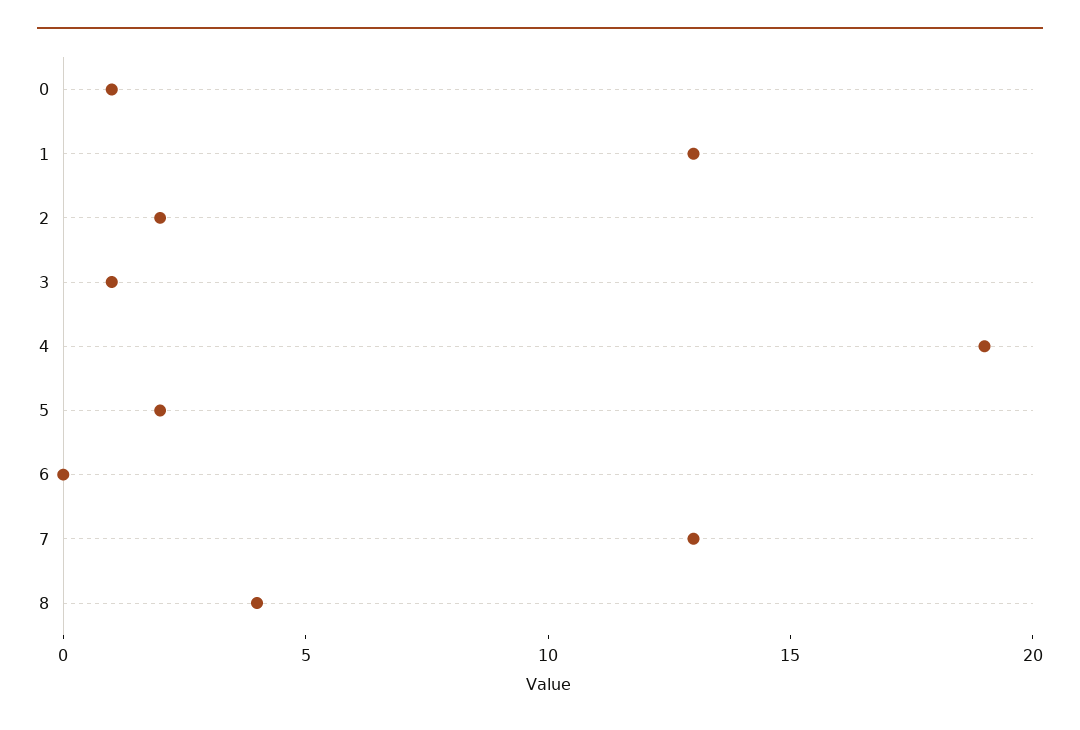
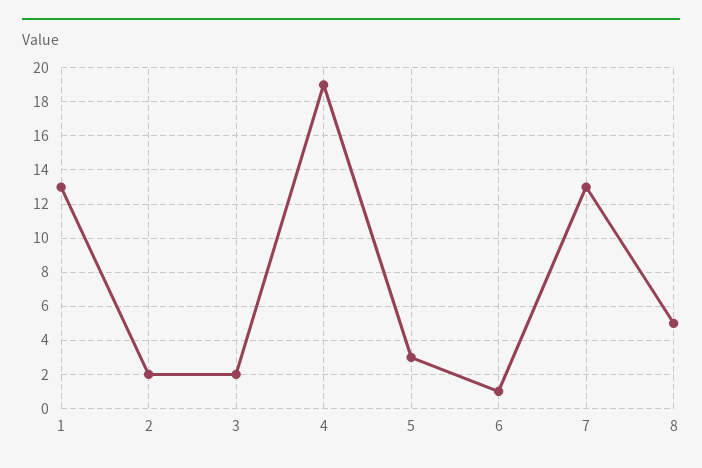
0: 1 -> none
3: 1 -> 2
5: 2 -> 3
6: 0 -> 1
8: 4 -> 5

